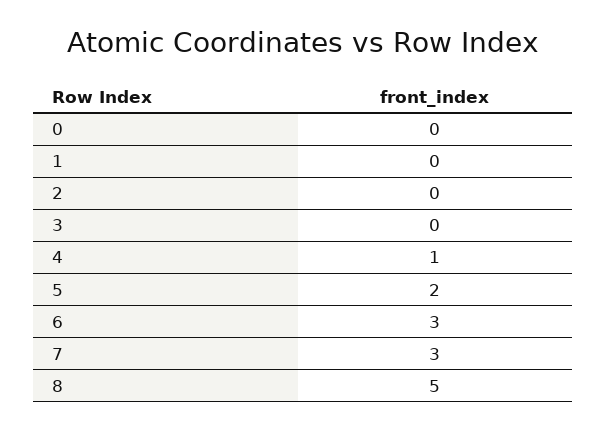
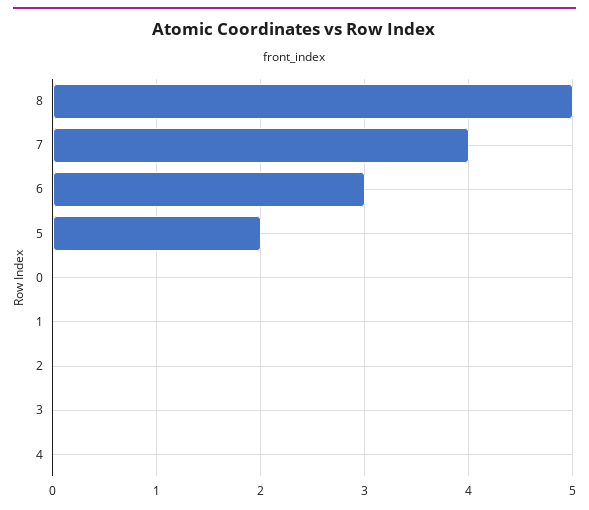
4: 1 -> 0
7: 3 -> 4

